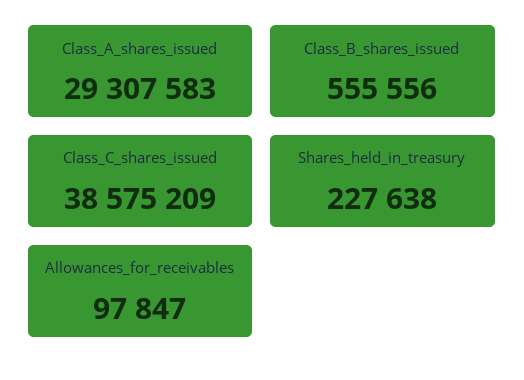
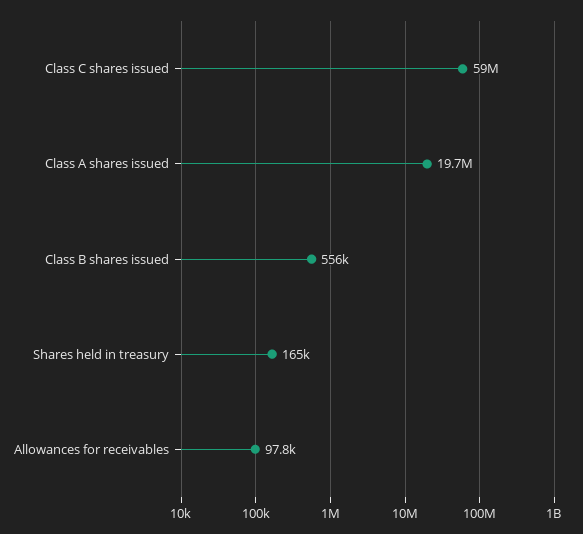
Class_A_shares_issued: 29307583 -> 19700000
Class_C_shares_issued: 38575209 -> 59000000
Shares_held_in_treasury: 227638 -> 165000

